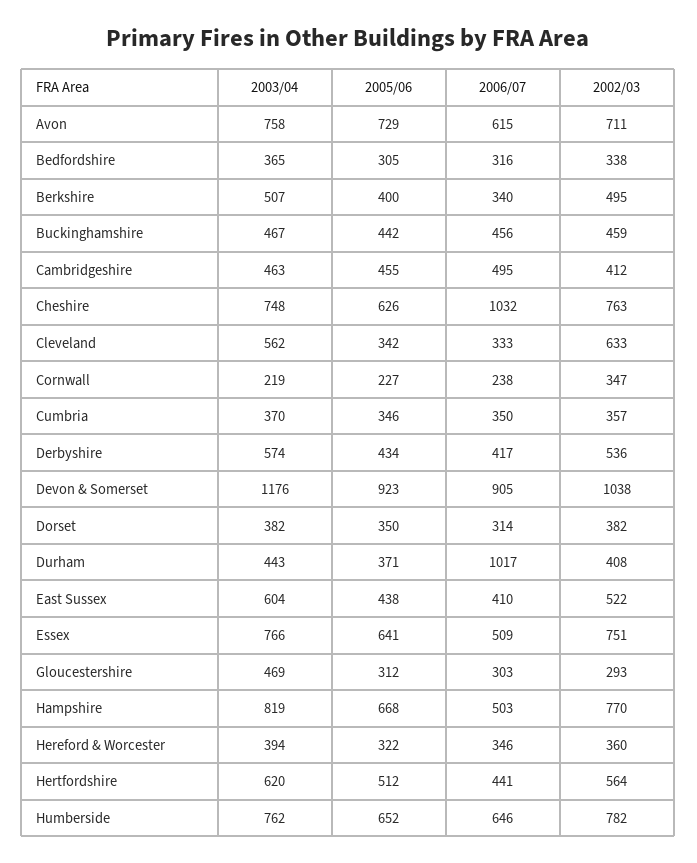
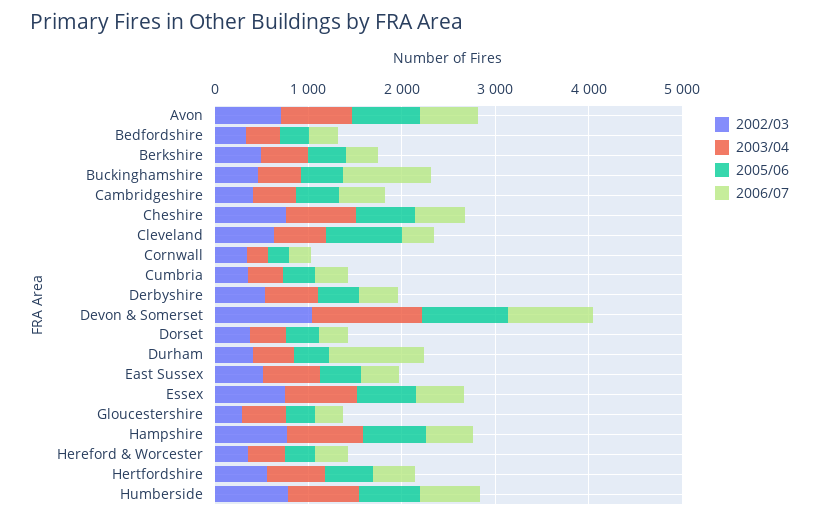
2006/07, Buckinghamshire: 456 -> 1000
2006/07, Cheshire: 1032 -> 600
2005/06, Cleveland: 342 -> 800

